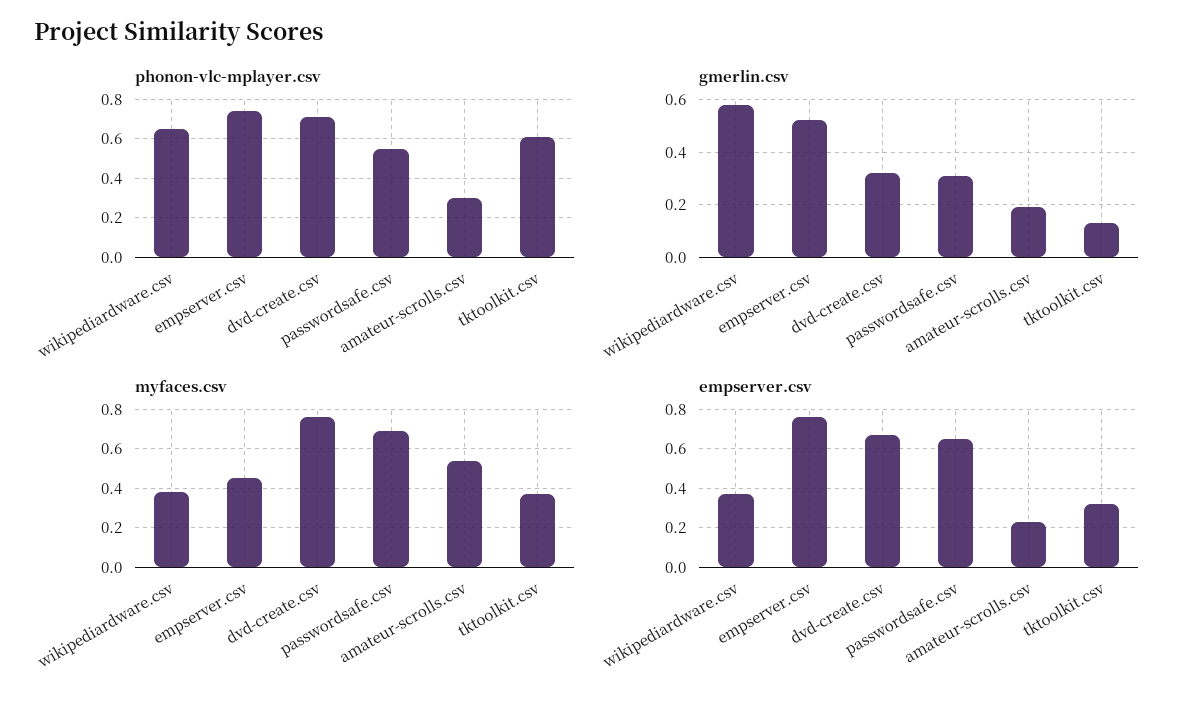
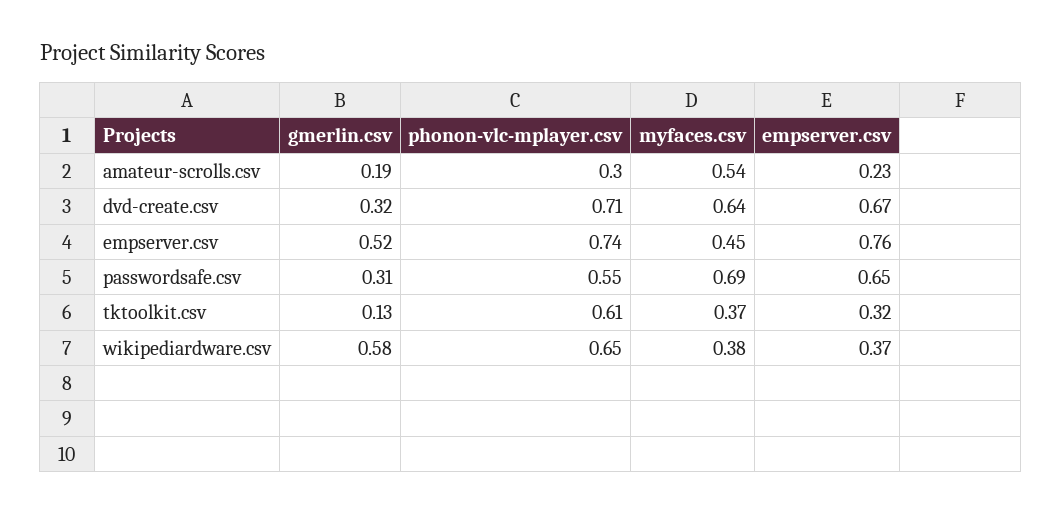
myfaces.csv, dvd-create.csv: 0.75 -> 0.64

